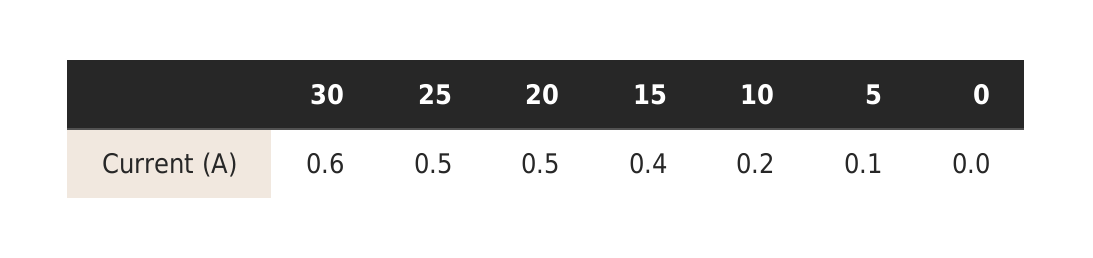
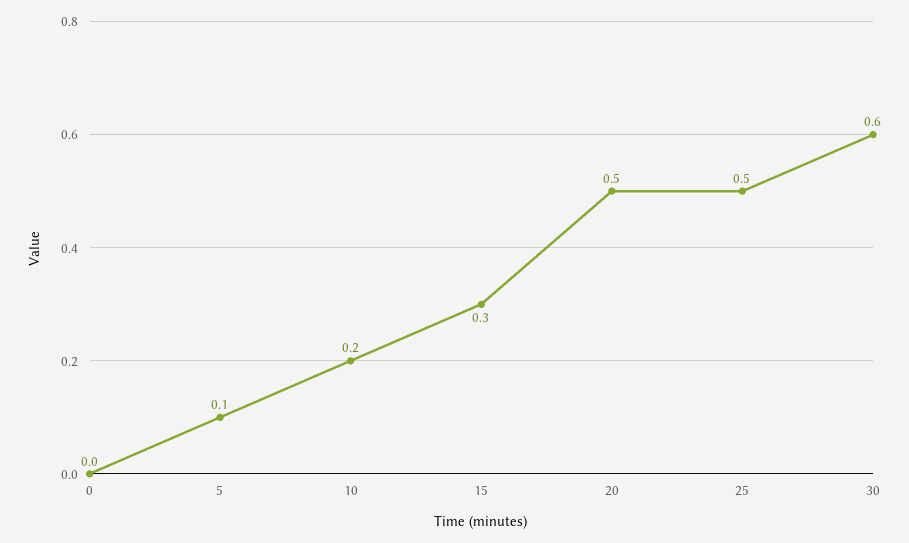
15: 0.4 -> 0.3

